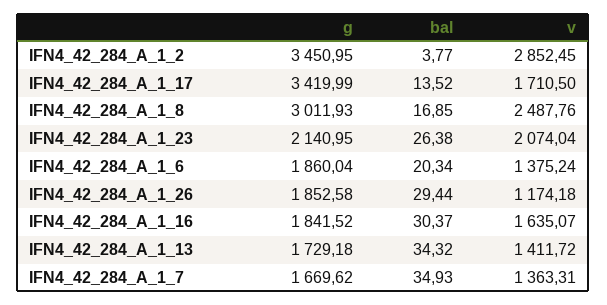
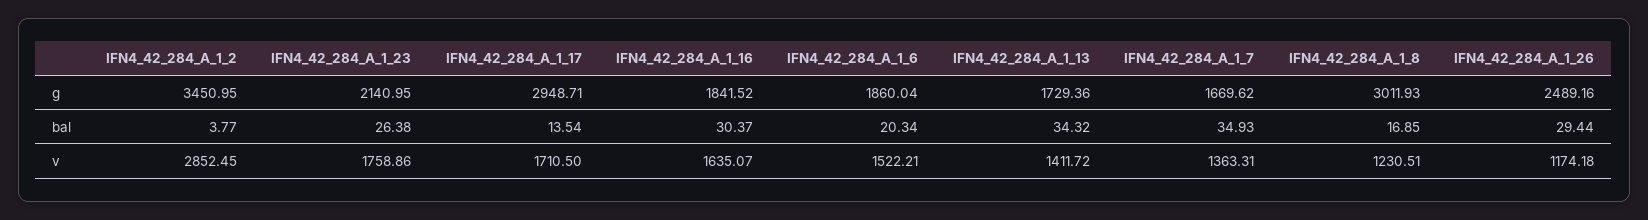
g, IFN4_42_284_A_1_17: 3419.99 -> 2948.71
bal, IFN4_42_284_A_1_17: 13.52 -> 13.54
v, IFN4_42_284_A_1_8: 2487.76 -> 1230.51
v, IFN4_42_284_A_1_23: 2074.04 -> 1758.86
v, IFN4_42_284_A_1_6: 1375.24 -> 1522.21
g, IFN4_42_284_A_1_26: 1852.58 -> 2489.16
g, IFN4_42_284_A_1_13: 1729.18 -> 1729.36

